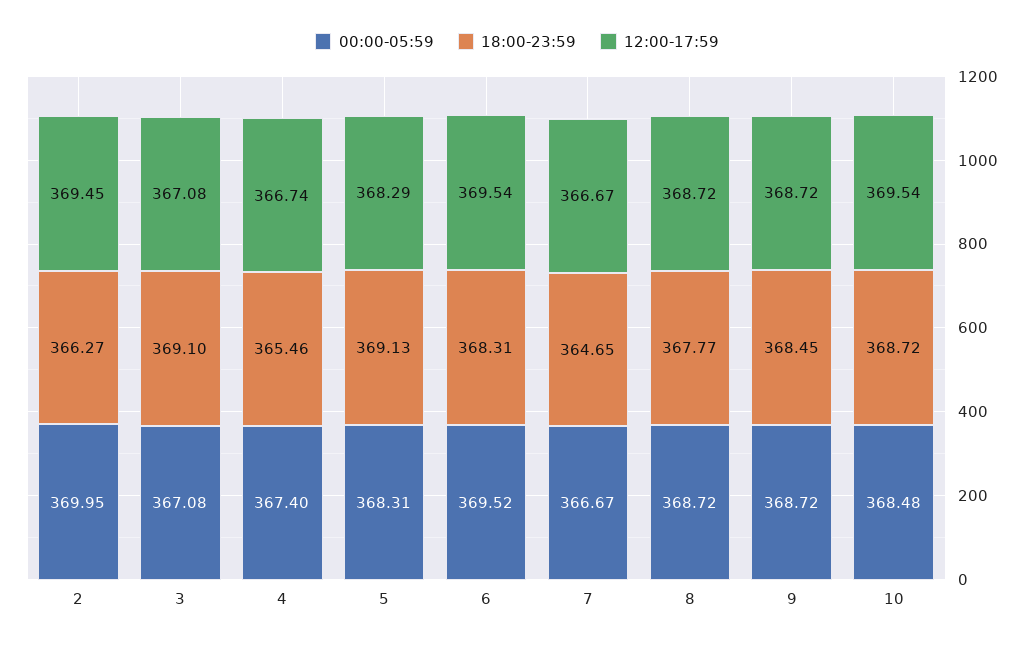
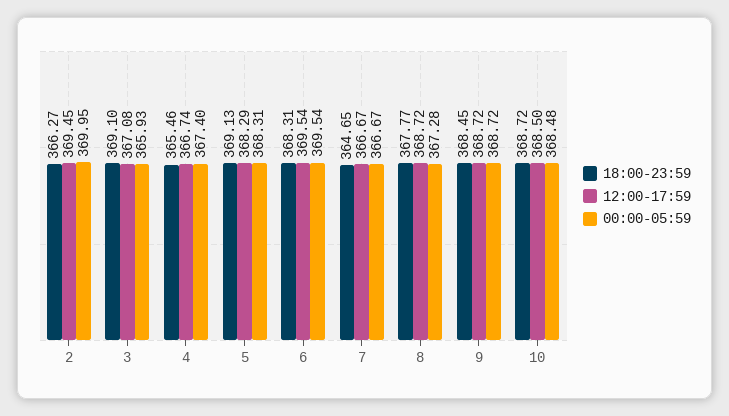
00:00-05:59, 3: 367.08 -> 365.93
00:00-05:59, 6: 369.52 -> 369.54
00:00-05:59, 8: 368.72 -> 367.28
12:00-17:59, 10: 369.54 -> 368.5

